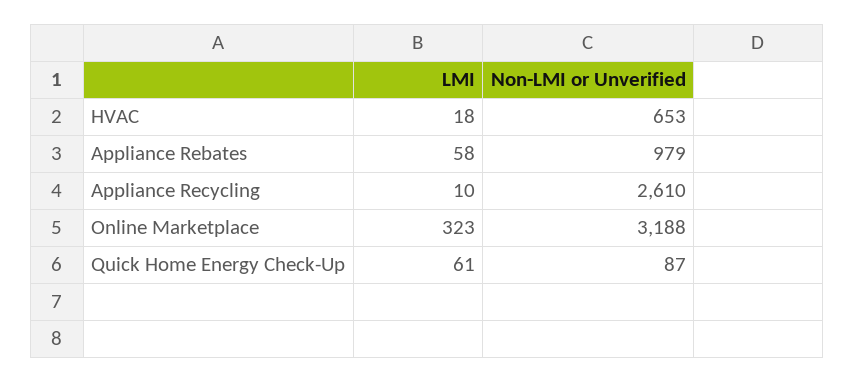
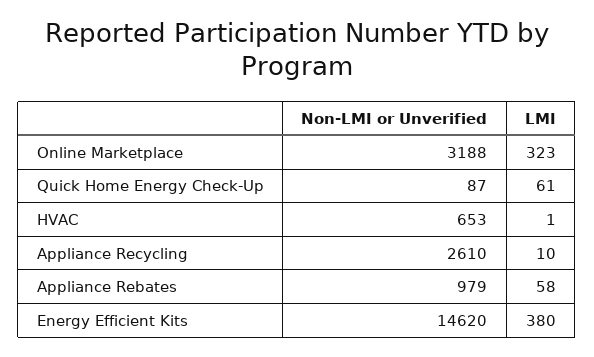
LMI, HVAC: 18 -> 1
Non-LMI or Unverified, Energy Efficient Kits: none -> 14620
LMI, Energy Efficient Kits: none -> 380

